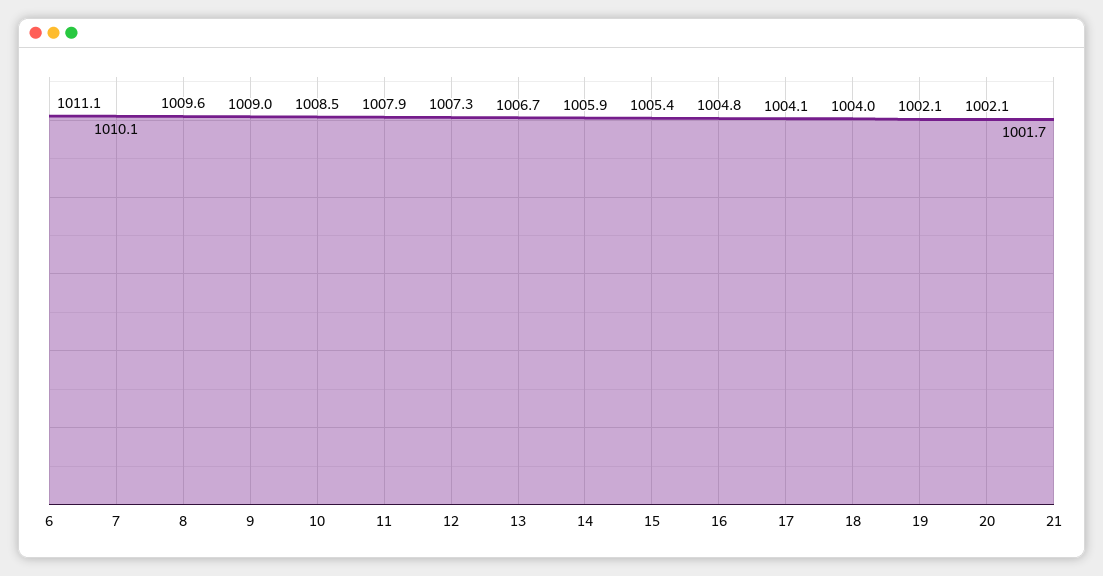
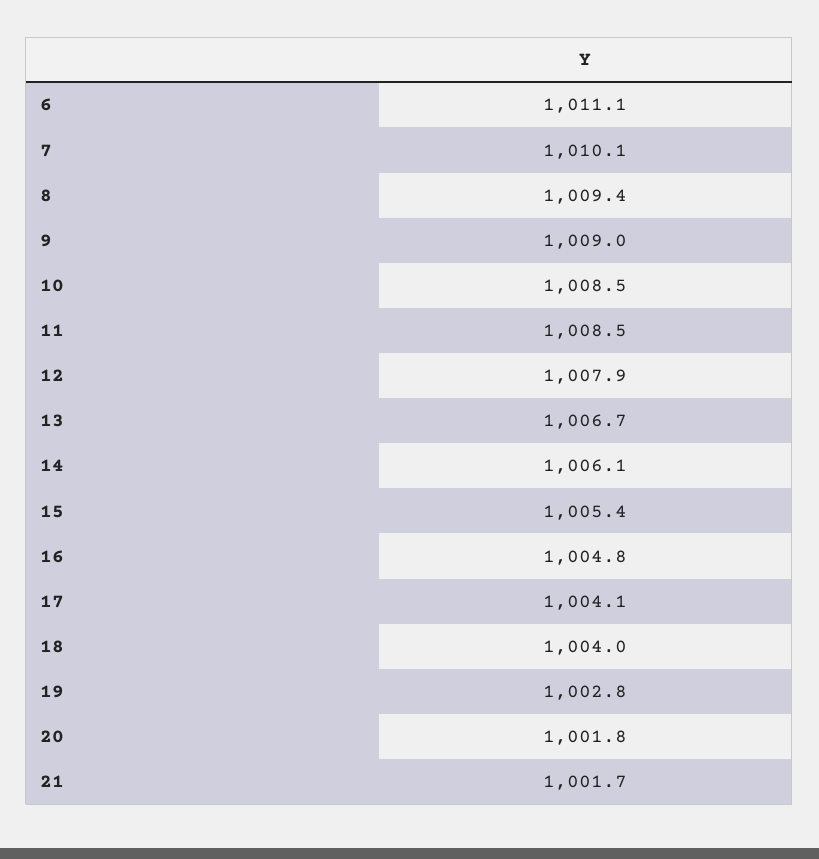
8: 1009.6 -> 1009.4
11: 1007.9 -> 1008.5
12: 1007.3 -> 1007.9
14: 1005.9 -> 1006.1
19: 1002.1 -> 1002.8
20: 1002.1 -> 1001.8

